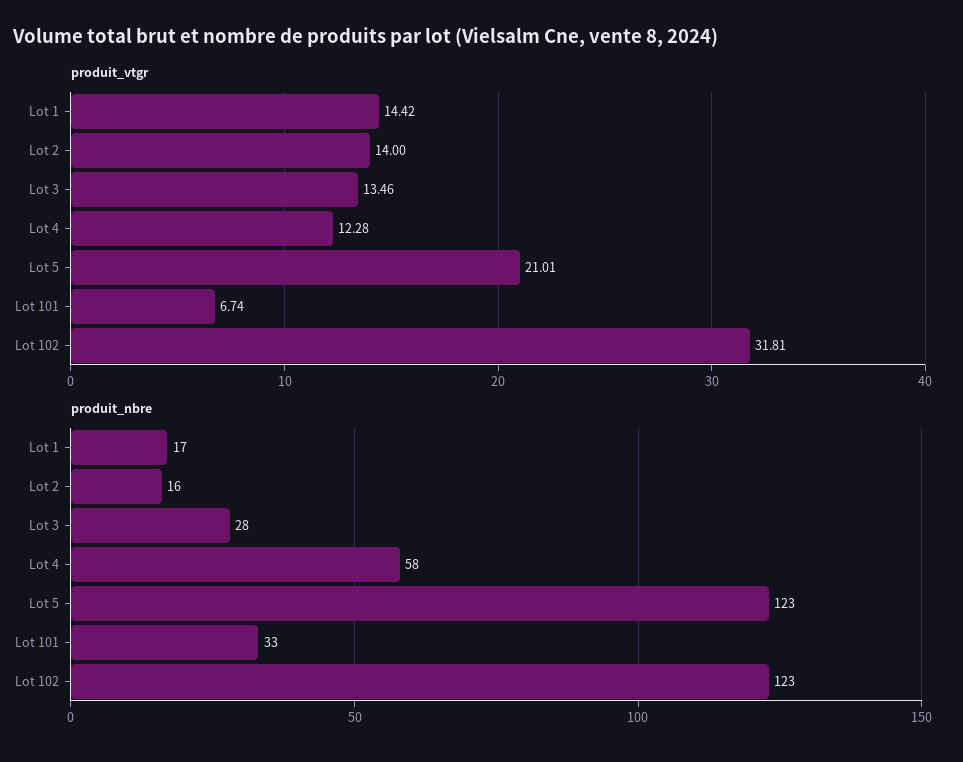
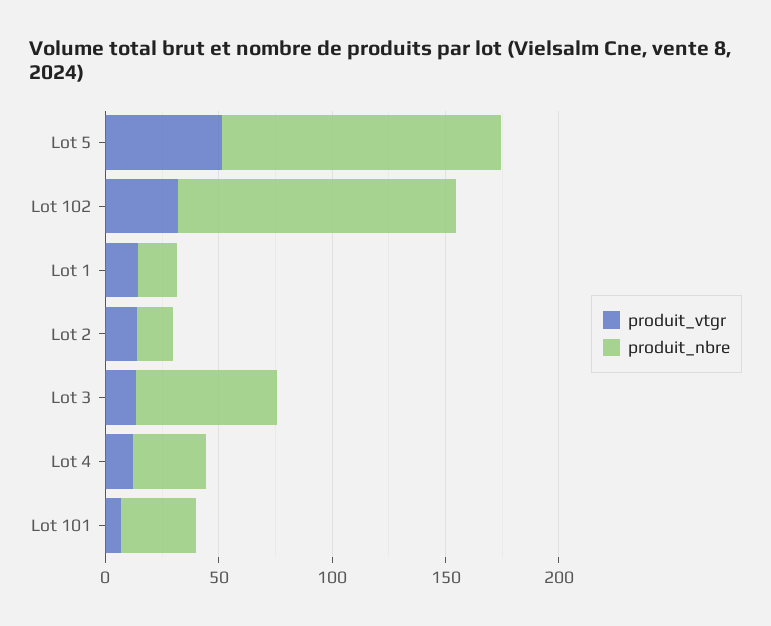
produit_vtgr, Lot 5: 21.01 -> 50
produit_nbre, Lot 3: 28 -> 60
produit_nbre, Lot 4: 58 -> 30

